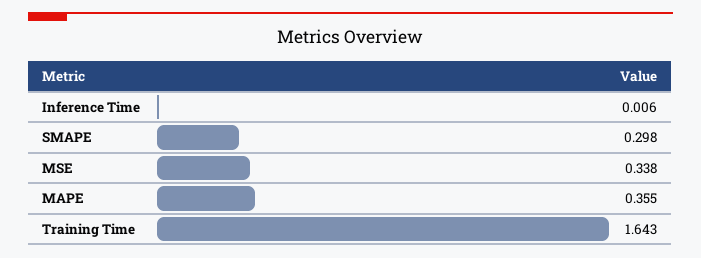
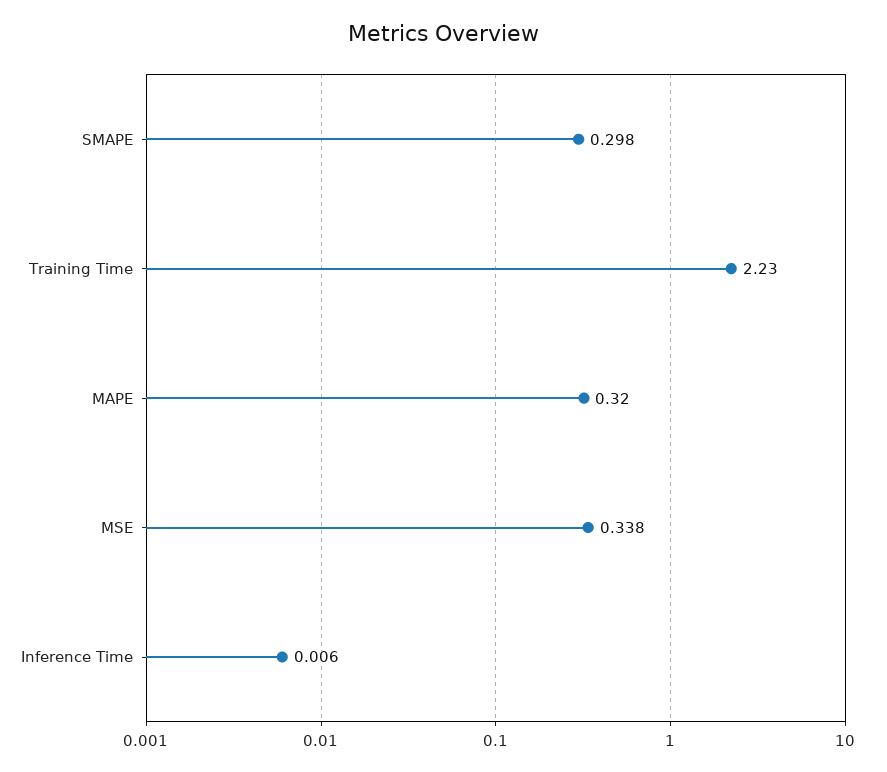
MAPE: 0.355 -> 0.32
Training Time: 1.643 -> 2.23

